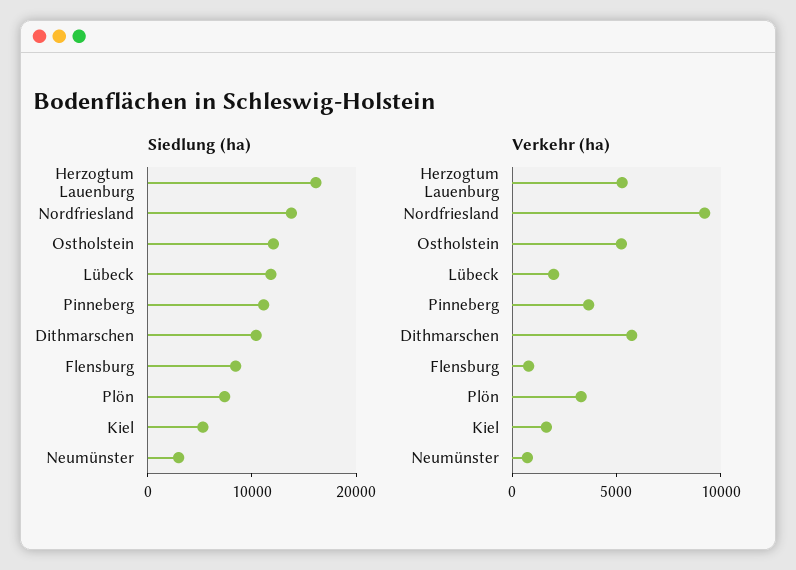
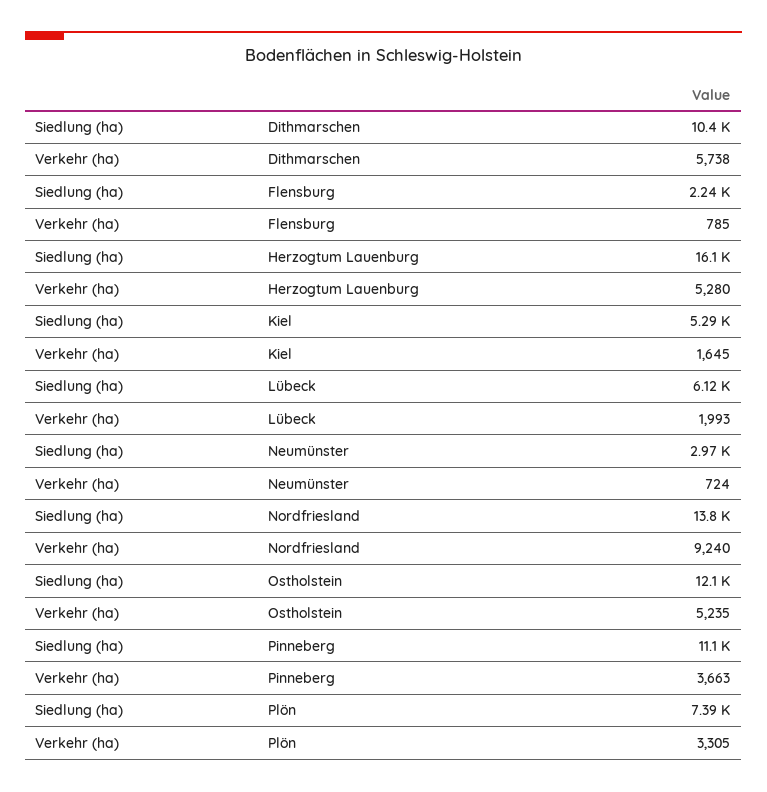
Siedlung (ha), Lübeck: 12000 -> 6120
Siedlung (ha), Flensburg: 8000 -> 2240

